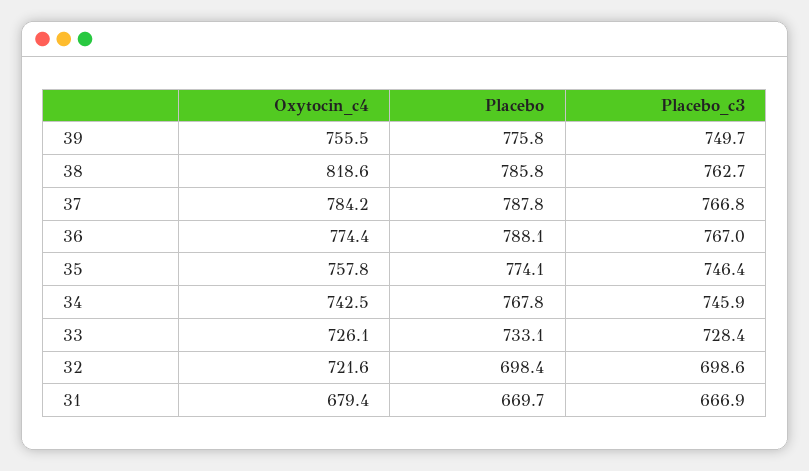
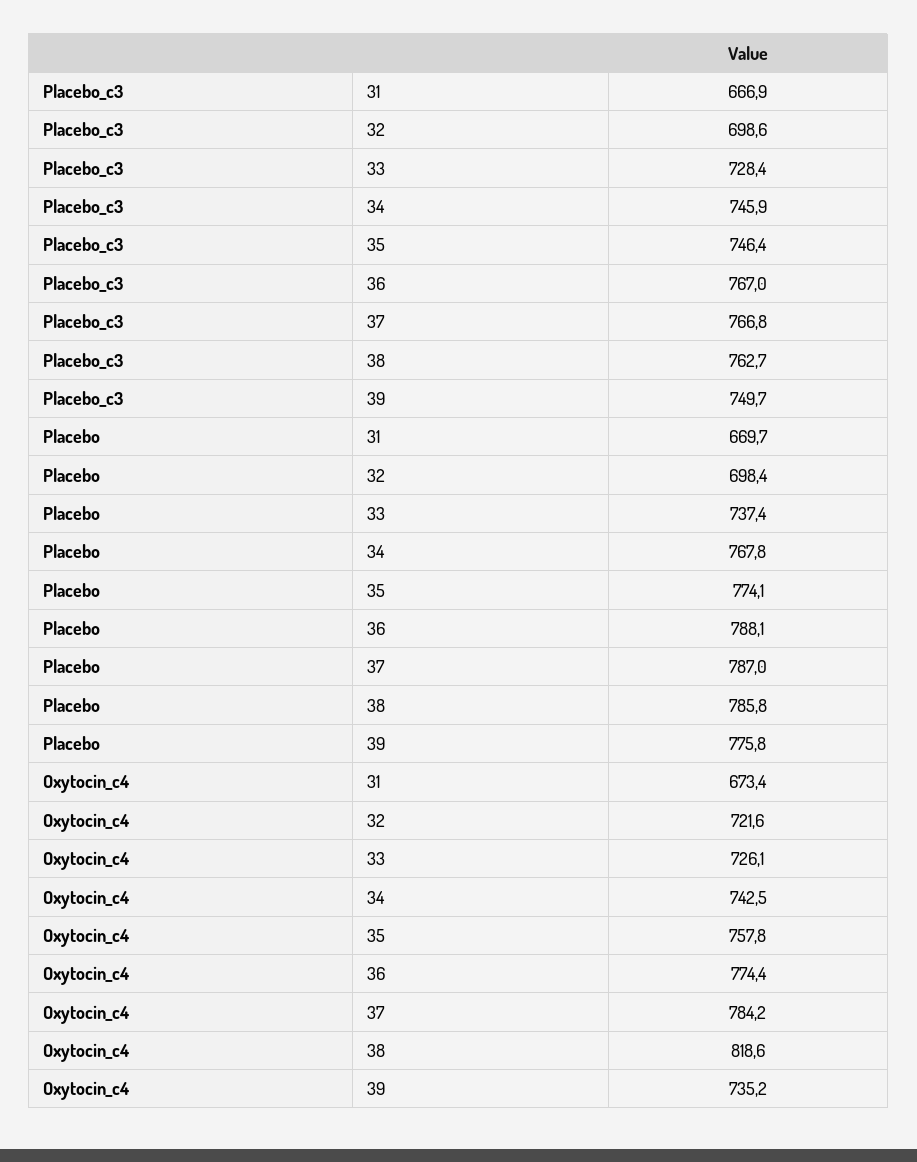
Oxytocin_c4, 39: 755.5 -> 735.2
Placebo, 37: 787.8 -> 787
Placebo, 33: 733.1 -> 737.4
Oxytocin_c4, 31: 679.4 -> 673.4

